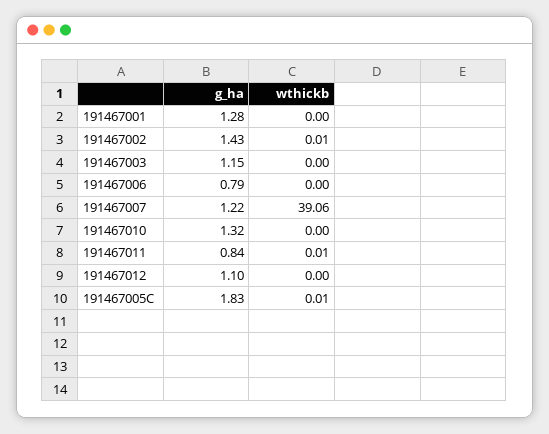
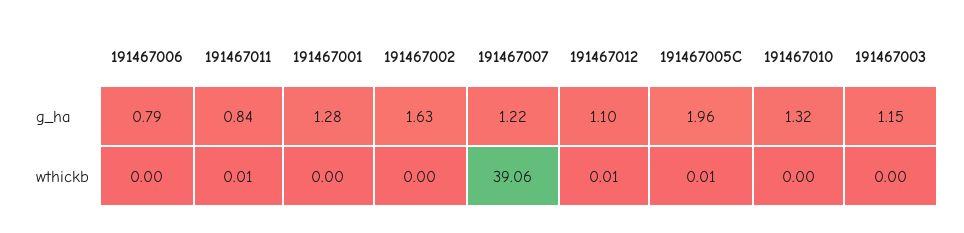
g_ha, 191467002: 1.43 -> 1.63
wthickb, 191467002: 0.01 -> 0
wthickb, 191467012: 0 -> 0.01
g_ha, 191467005C: 1.83 -> 1.96

